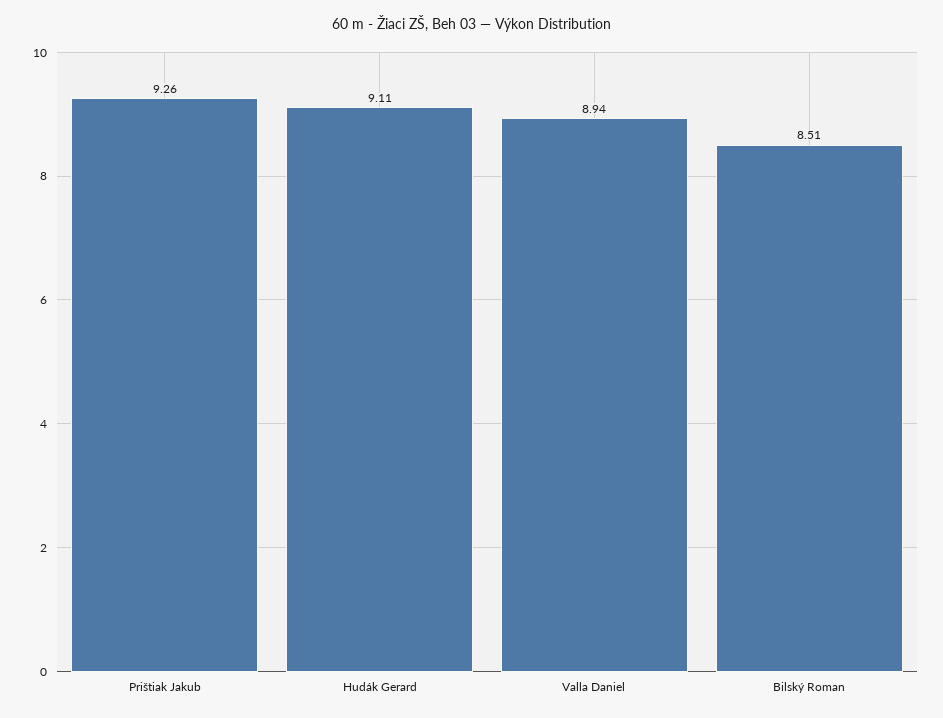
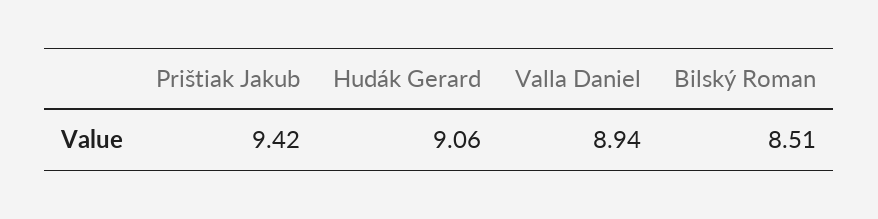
Prištiak Jakub: 9.26 -> 9.42
Hudák Gerard: 9.11 -> 9.06

